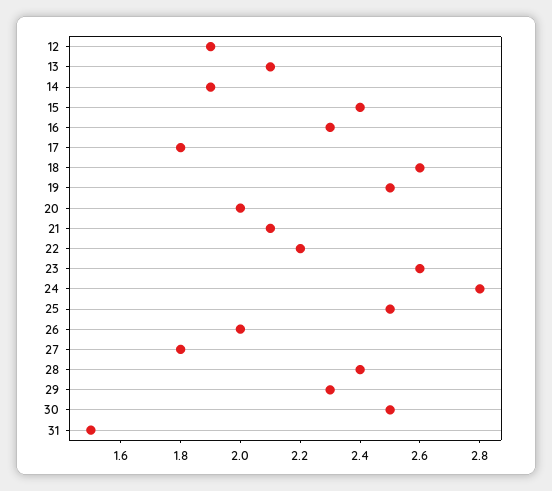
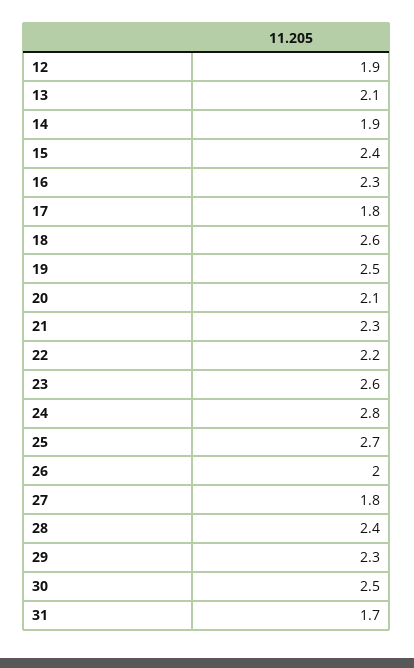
20: 2 -> 2.1
21: 2.1 -> 2.3
25: 2.5 -> 2.7
31: 1.5 -> 1.7

